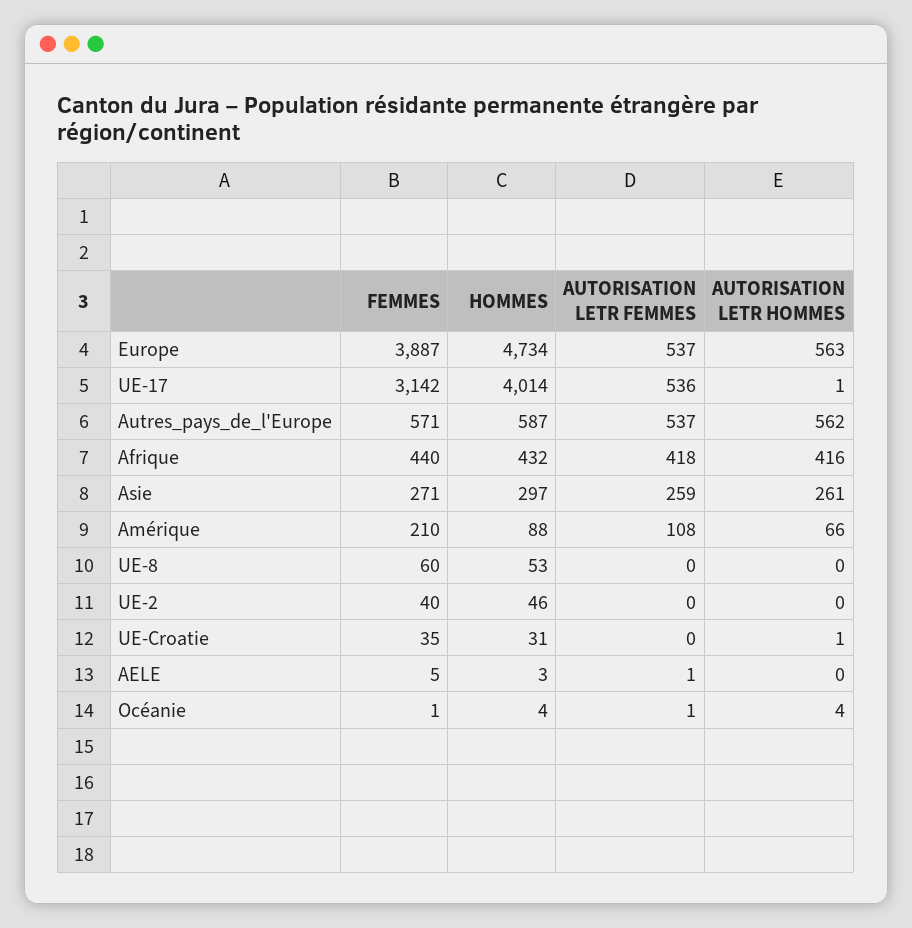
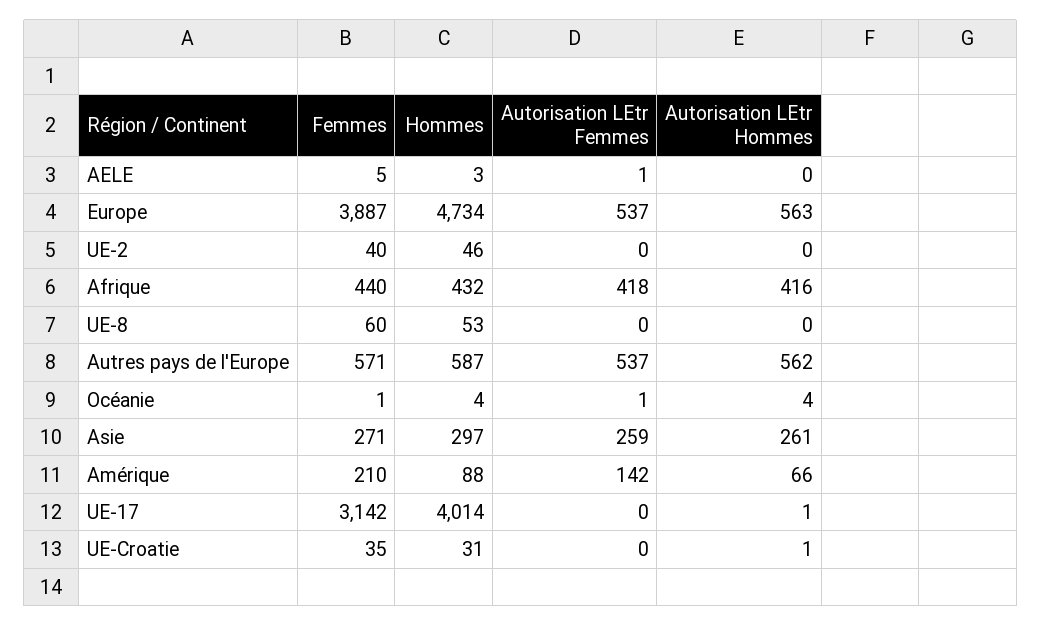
AUTORISATION LETR FEMMES, UE-17: 536 -> 0
AUTORISATION LETR FEMMES, Amérique: 108 -> 142

